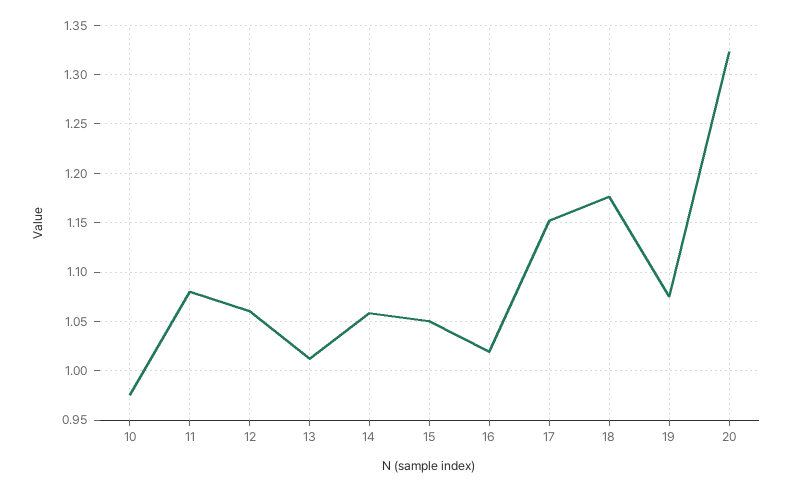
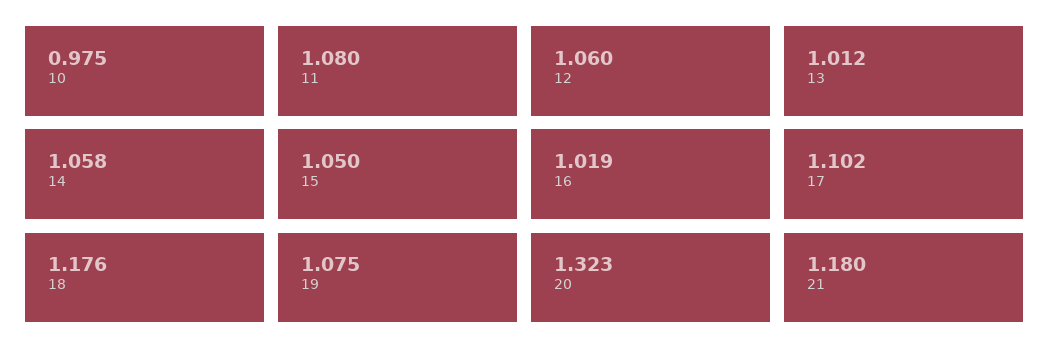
17: 1.15 -> 1.102
21: none -> 1.18

